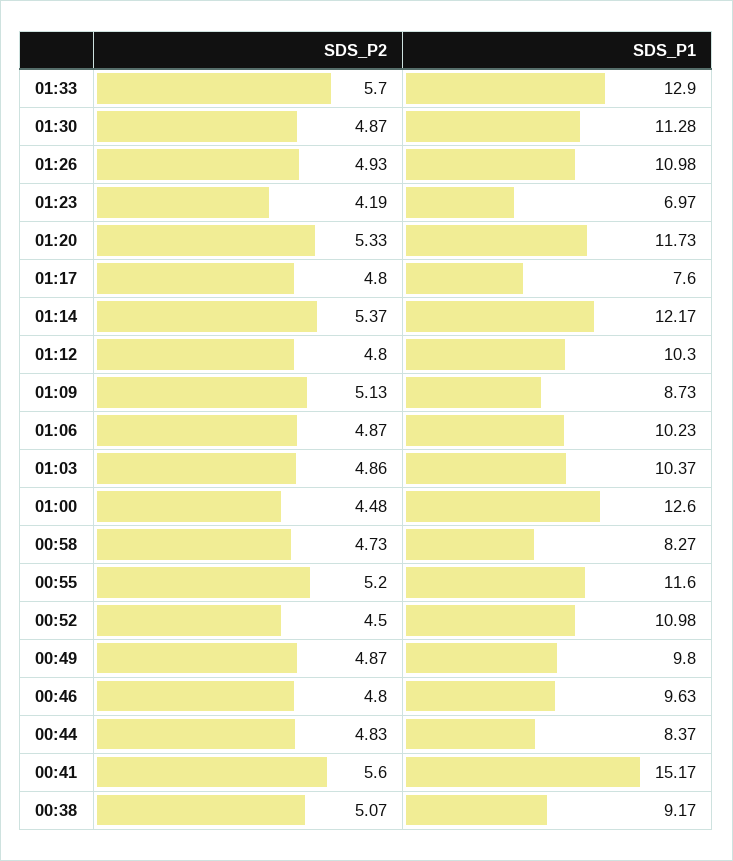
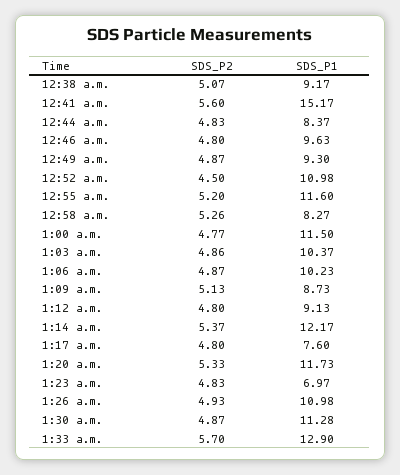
SDS_P2, 01:23: 4.19 -> 4.83
SDS_P1, 01:12: 10.3 -> 9.13
SDS_P2, 01:00: 4.48 -> 4.77
SDS_P1, 01:00: 12.6 -> 11.5
SDS_P2, 00:58: 4.73 -> 5.26
SDS_P1, 00:49: 9.8 -> 9.3

